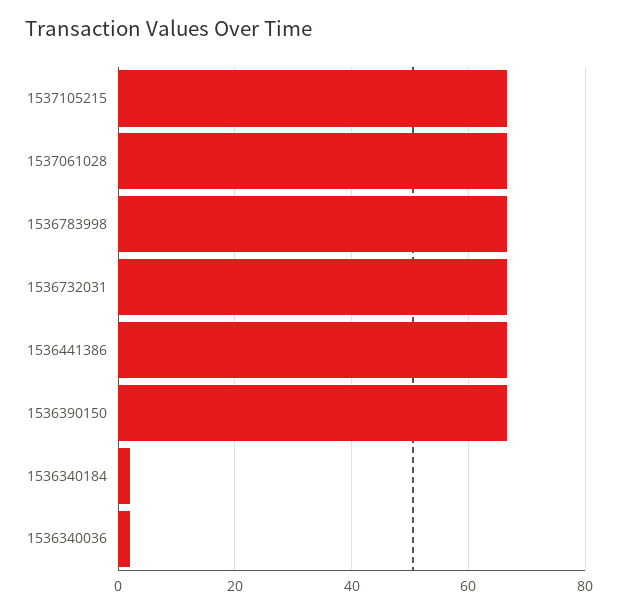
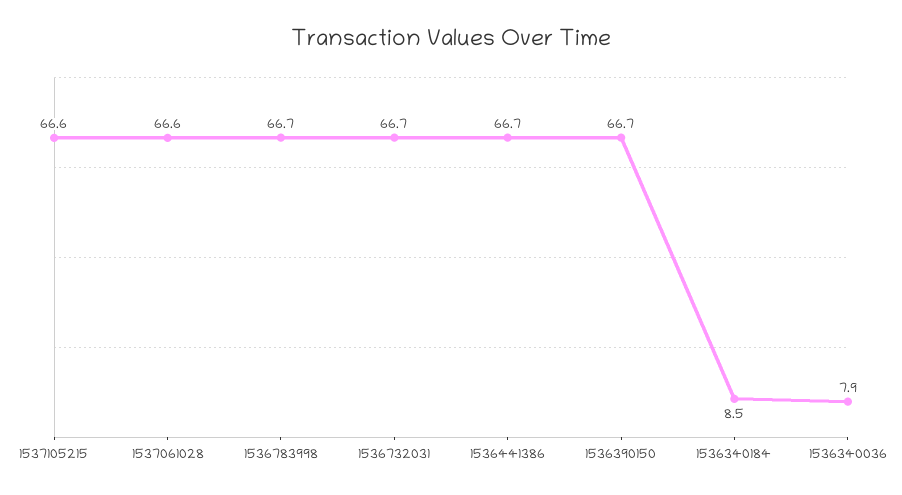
1536340184: 2 -> 8.5
1536340036: 2 -> 7.9

